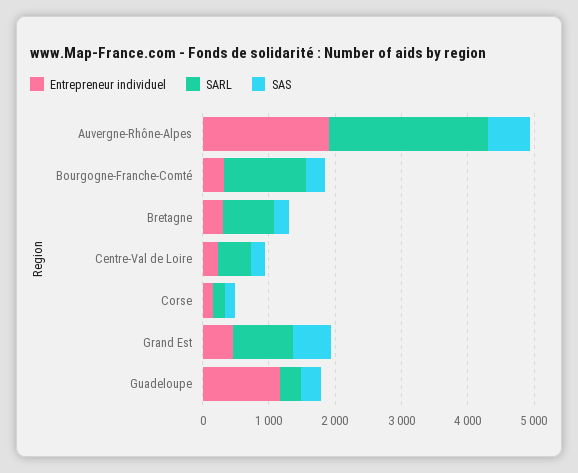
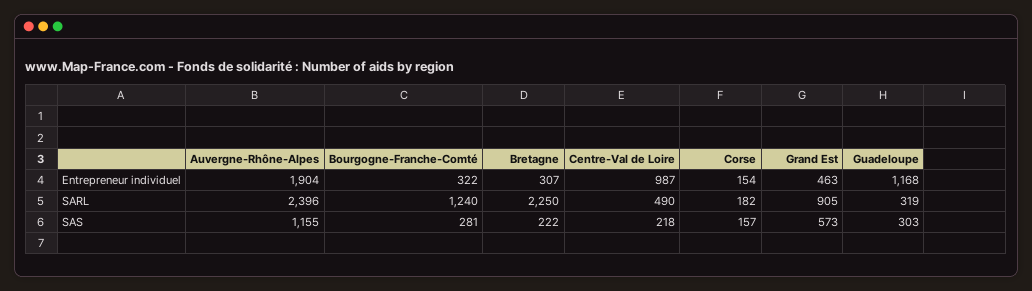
SAS, Auvergne-Rhône-Alpes: 600 -> 1155
SARL, Bretagne: 800 -> 2250
Entrepreneur individuel, Centre-Val de Loire: 200 -> 987

